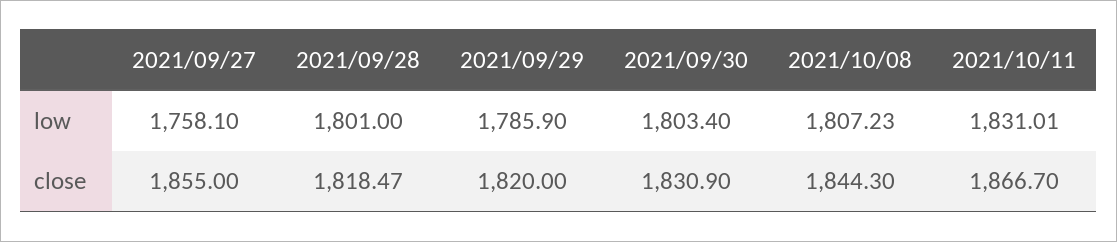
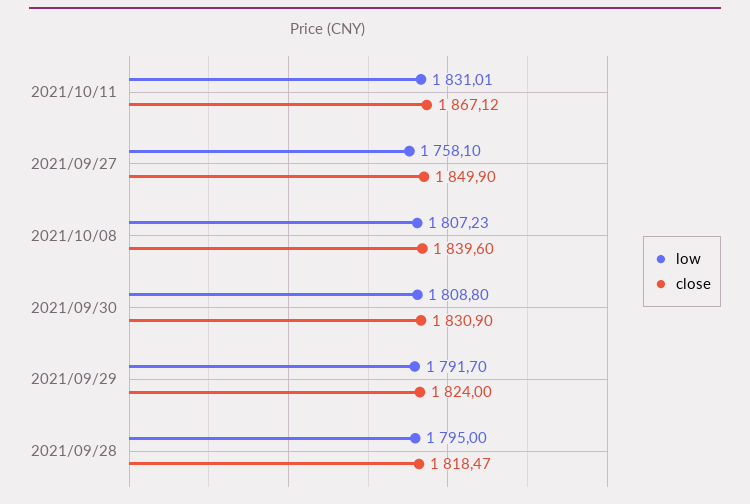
low, 2021/09/28: 1801 -> 1795
low, 2021/09/29: 1785.9 -> 1791.7
low, 2021/09/30: 1803.4 -> 1808.8
close, 2021/09/27: 1855 -> 1849.9
close, 2021/09/29: 1820 -> 1824
close, 2021/10/08: 1844.3 -> 1839.6
close, 2021/10/11: 1866.7 -> 1867.12

